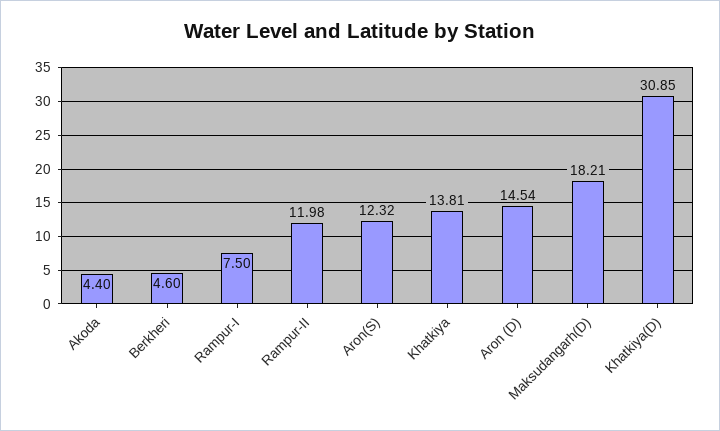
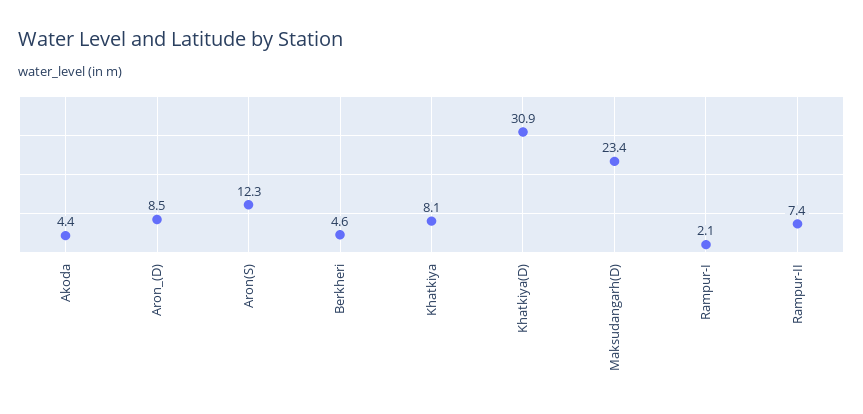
Rampur-I: 7.5 -> 2.1
Rampur-II: 11.98 -> 7.4
Khatkiya: 13.81 -> 8.1
Aron (D): 14.54 -> 8.5
Maksudangarh(D): 18.21 -> 23.4

